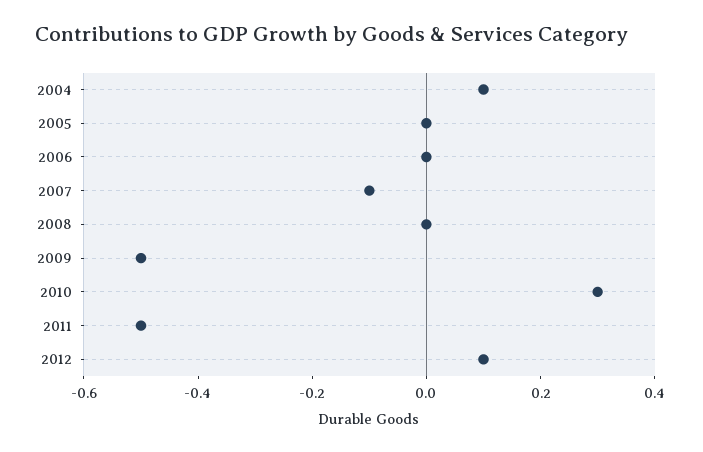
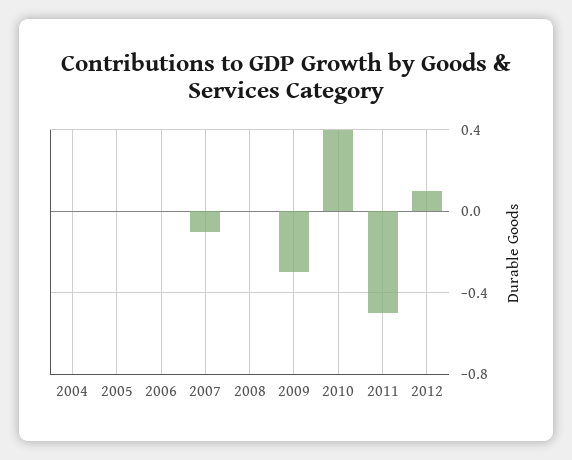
2004: 0.1 -> 0
2009: -0.5 -> -0.3
2010: 0.3 -> 0.4

